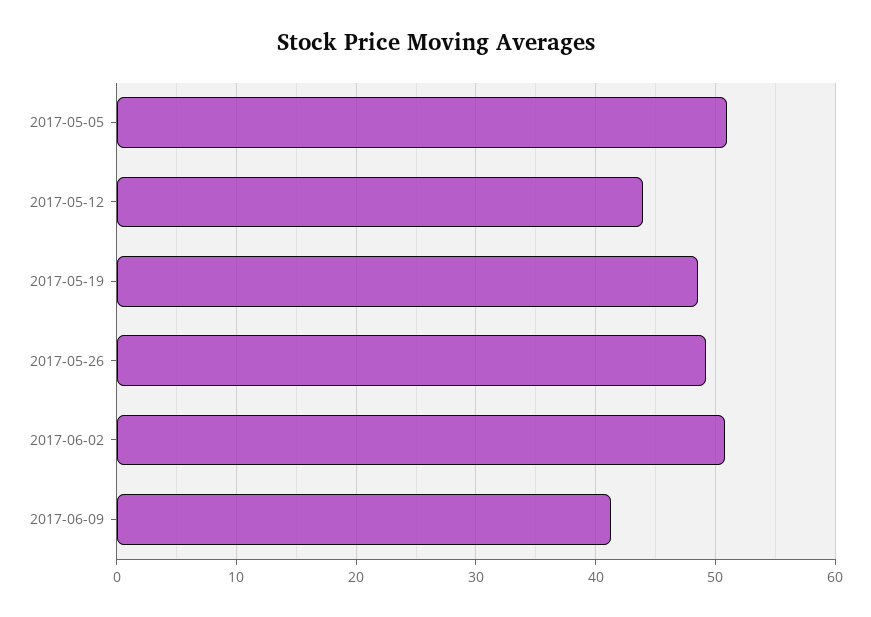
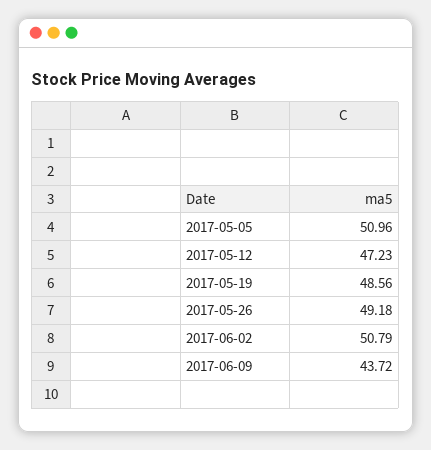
2017-05-12: 44 -> 47.23
2017-06-09: 41 -> 43.72

